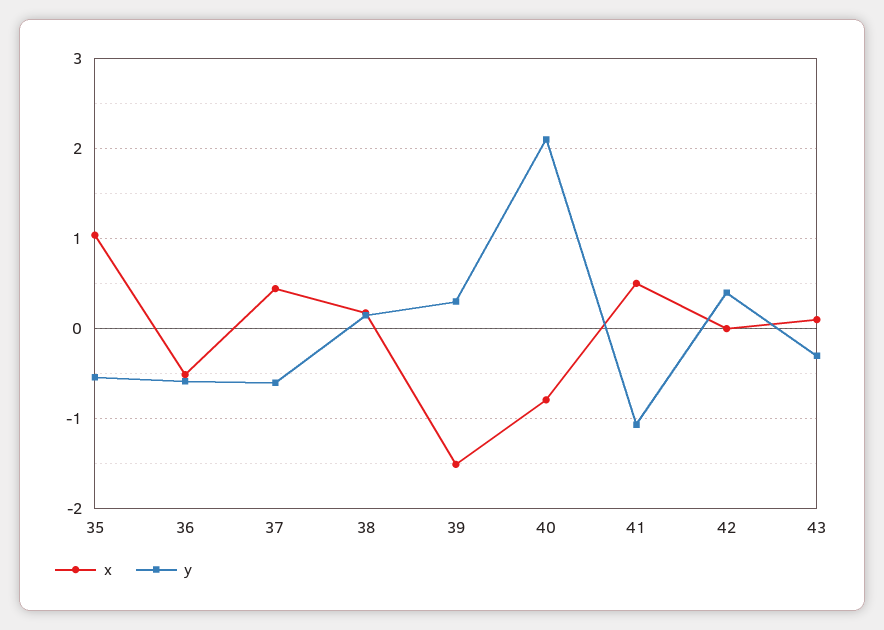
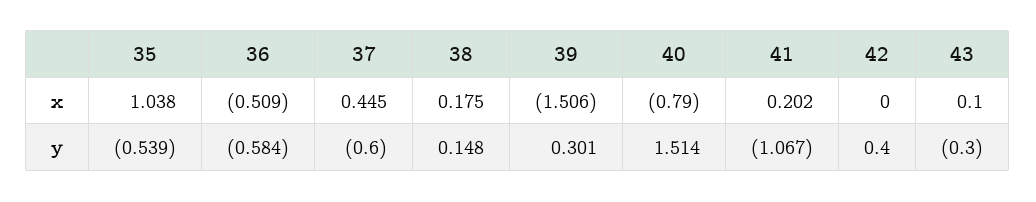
y, 40: 2.1 -> 1.514
x, 41: 0.5 -> 0.202

